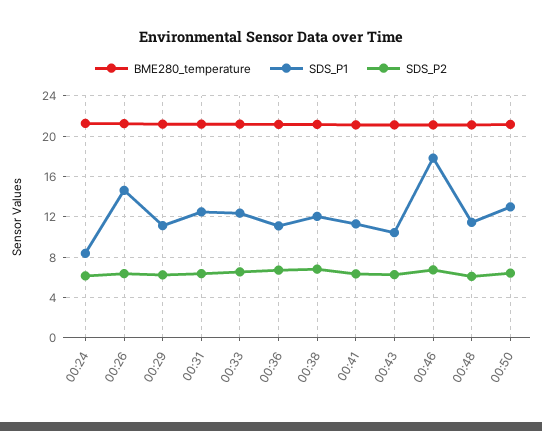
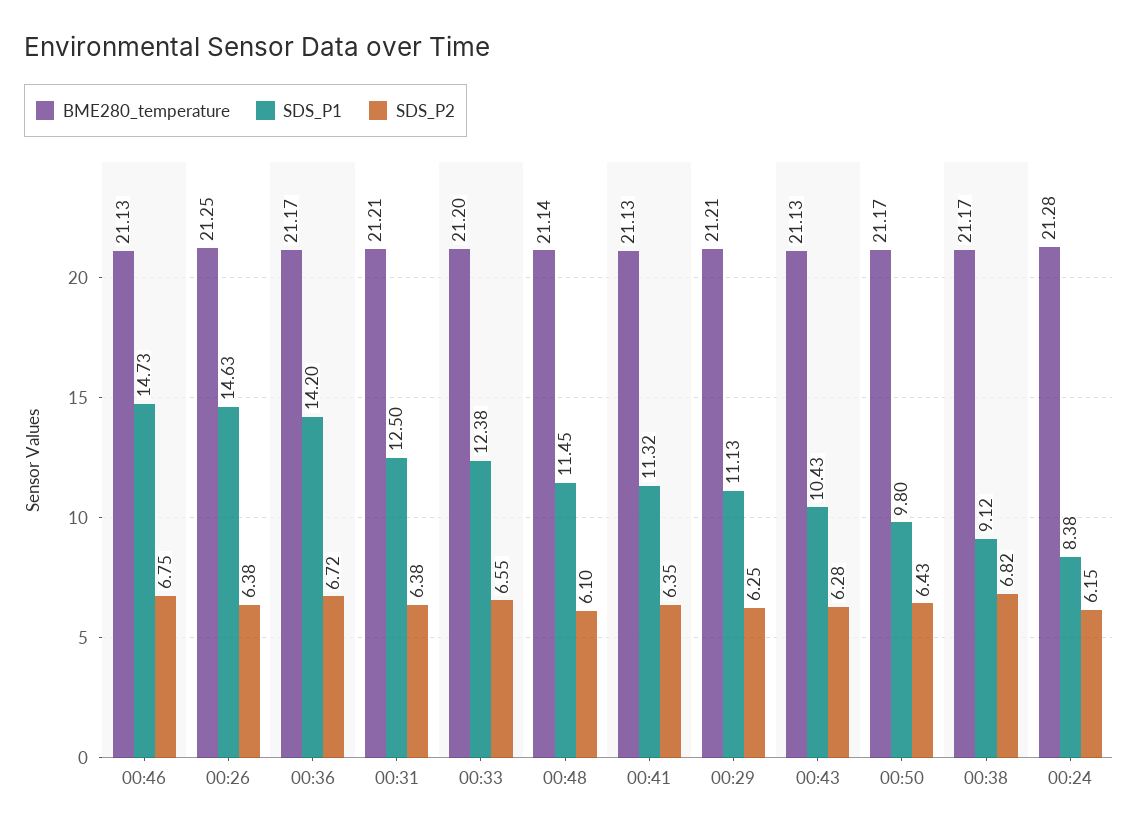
SDS_P1, 00:36: 11 -> 14.2
SDS_P1, 00:38: 12 -> 9.12
SDS_P1, 00:46: 18 -> 14.73
SDS_P1, 00:50: 13 -> 9.8

